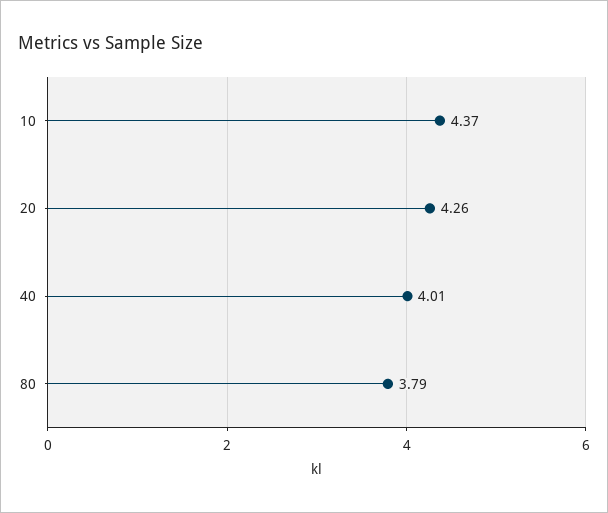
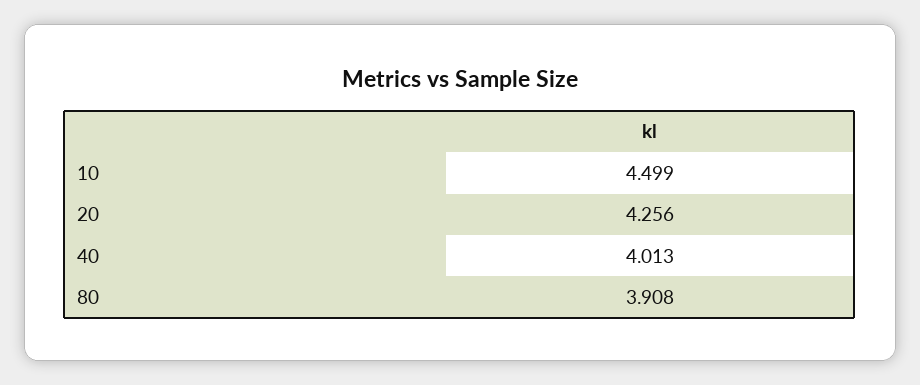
10: 4.37 -> 4.499
80: 3.79 -> 3.908

